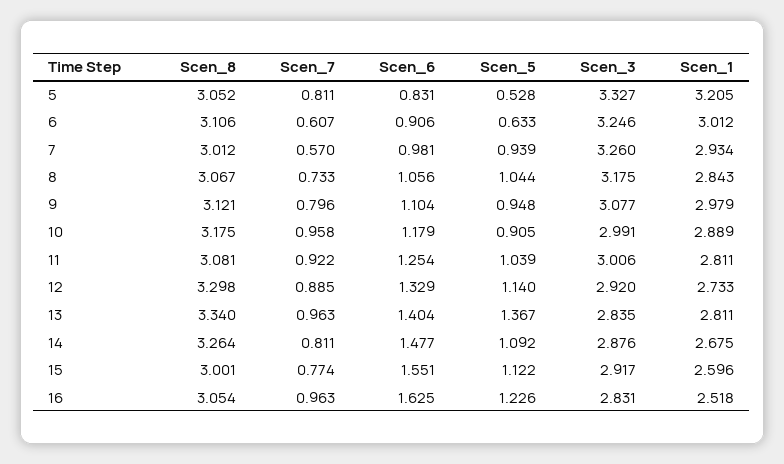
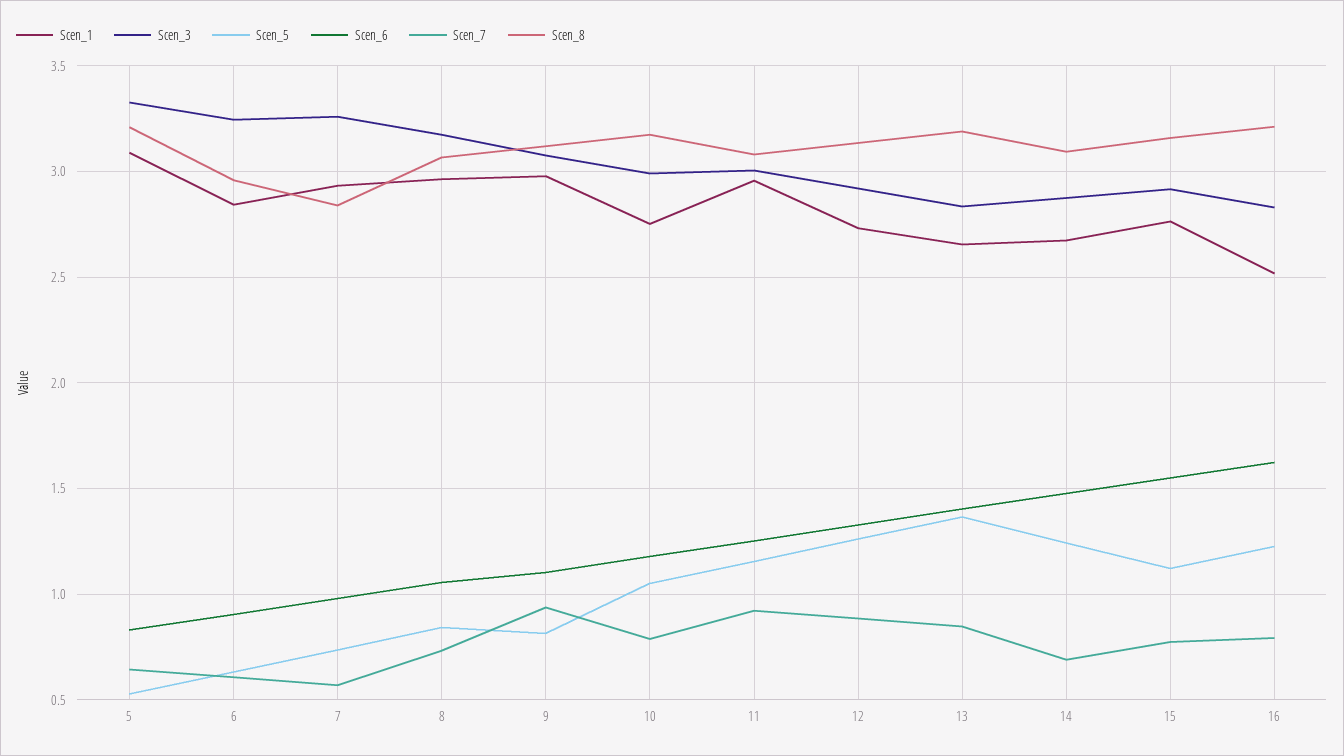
Scen_8, 5: 3.052 -> 3.2
Scen_7, 5: 0.811 -> 0.65
Scen_1, 5: 3.205 -> 3.1
Scen_8, 6: 3.106 -> 2.95
Scen_1, 6: 3.012 -> 2.85
Scen_8, 7: 3.012 -> 2.85
Scen_5, 7: 0.939 -> 0.75
Scen_5, 8: 1.044 -> 0.85
Scen_1, 8: 2.843 -> 2.95
Scen_7, 9: 0.796 -> 0.95
Scen_5, 9: 0.948 -> 0.8
Scen_7, 10: 0.958 -> 0.8
Scen_5, 10: 0.905 -> 1.05
Scen_1, 10: 2.889 -> 2.75
Scen_5, 11: 1.039 -> 1.15
Scen_1, 11: 2.811 -> 2.95
Scen_8, 12: 3.298 -> 3.15
Scen_5, 12: 1.14 -> 1.25
Scen_8, 13: 3.34 -> 3.2
Scen_7, 13: 0.963 -> 0.85
Scen_1, 13: 2.811 -> 2.65
Scen_8, 14: 3.264 -> 3.1
Scen_7, 14: 0.811 -> 0.7
Scen_5, 14: 1.092 -> 1.25
Scen_8, 15: 3.001 -> 3.15
Scen_1, 15: 2.596 -> 2.75
Scen_8, 16: 3.054 -> 3.2
Scen_7, 16: 0.963 -> 0.8

